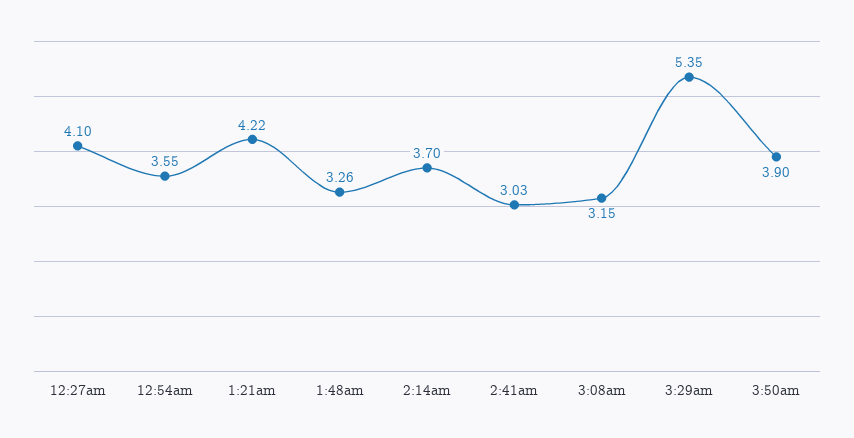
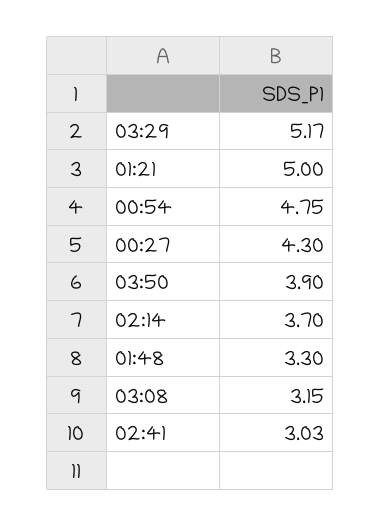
12:27am: 4.1 -> 4.3
12:54am: 3.55 -> 4.75
1:21am: 4.22 -> 5
1:48am: 3.26 -> 3.3
3:29am: 5.35 -> 5.17

